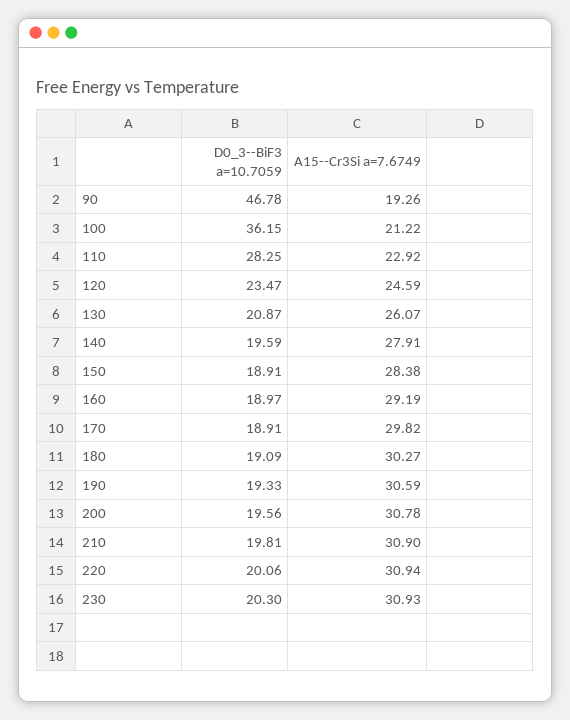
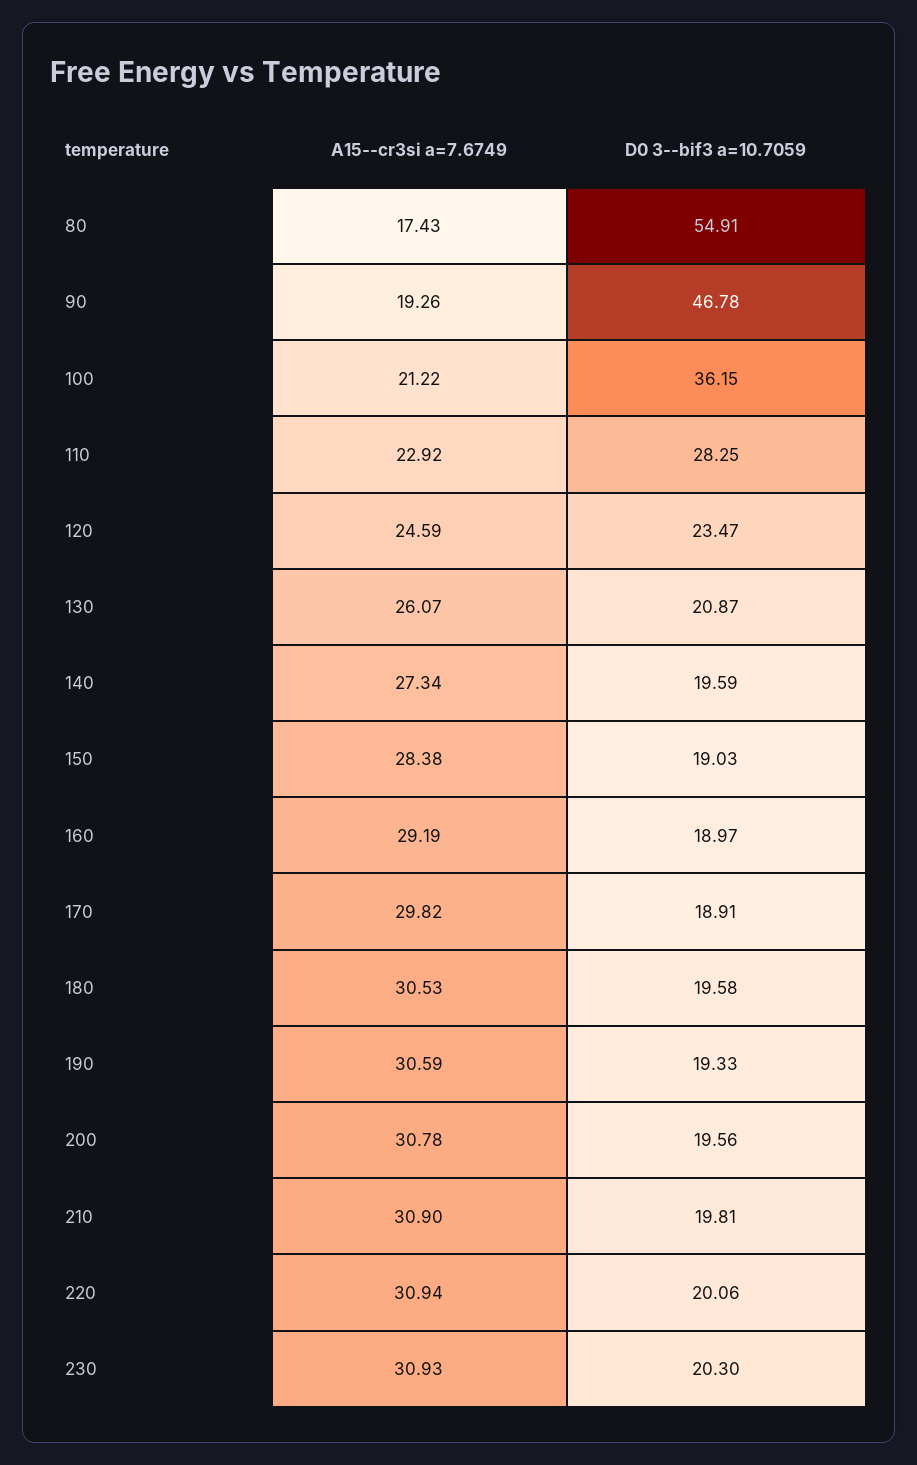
A15--Cr3Si a=7.6749, 140: 27.91 -> 27.34
D0_3--BiF3 a=10.7059, 150: 18.91 -> 19.03
D0_3--BiF3 a=10.7059, 180: 19.09 -> 19.58
A15--Cr3Si a=7.6749, 180: 30.27 -> 30.53
A15--Cr3Si a=7.6749, 80: none -> 17.43
D0_3--BiF3 a=10.7059, 80: none -> 54.91

